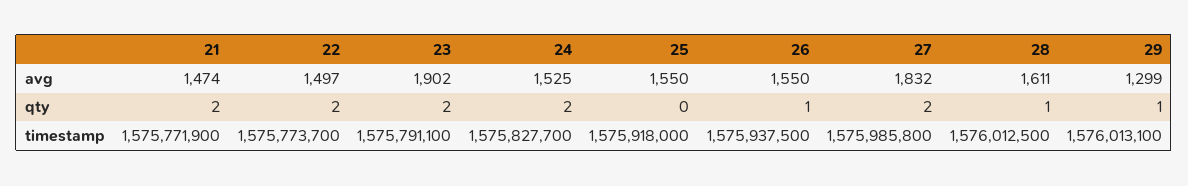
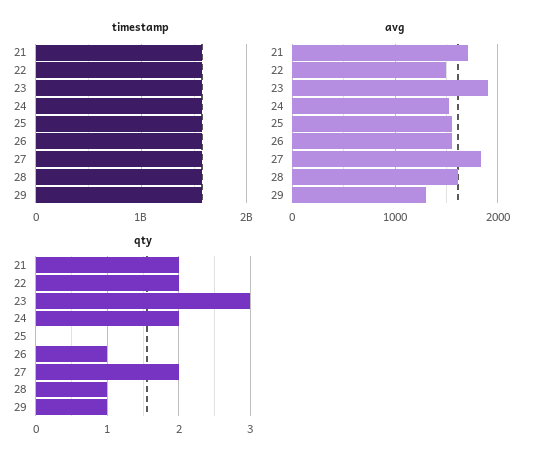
avg, 21: 1474 -> 1700
qty, 23: 2 -> 3

